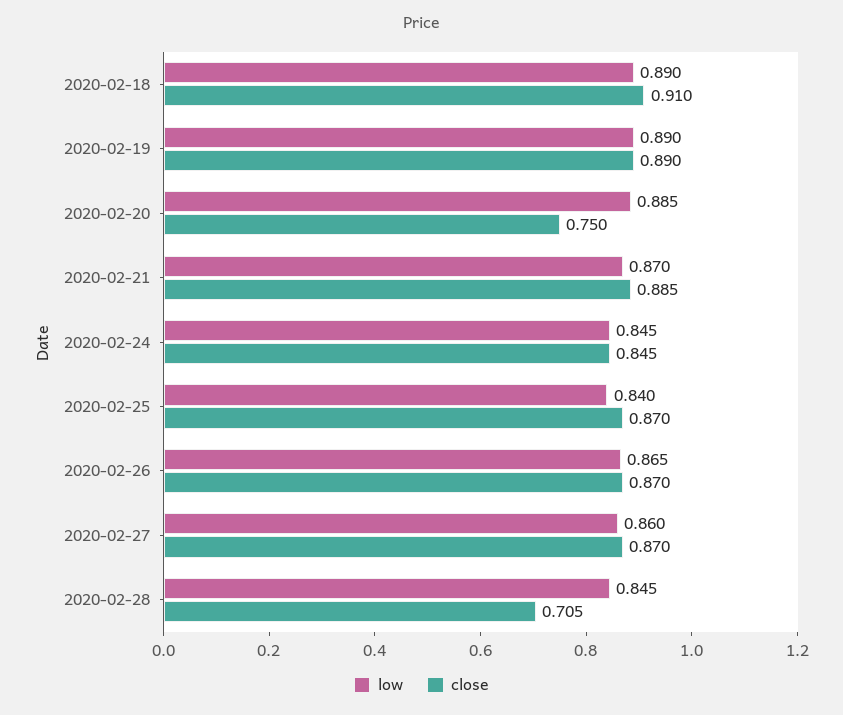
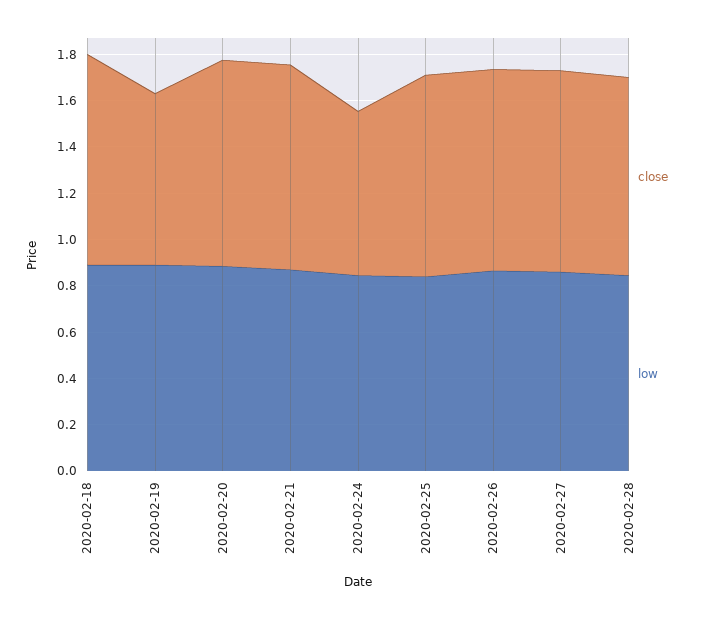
close, 2020-02-19: 0.89 -> 0.75
close, 2020-02-20: 0.75 -> 0.9
close, 2020-02-24: 0.845 -> 0.7
close, 2020-02-28: 0.705 -> 0.85

